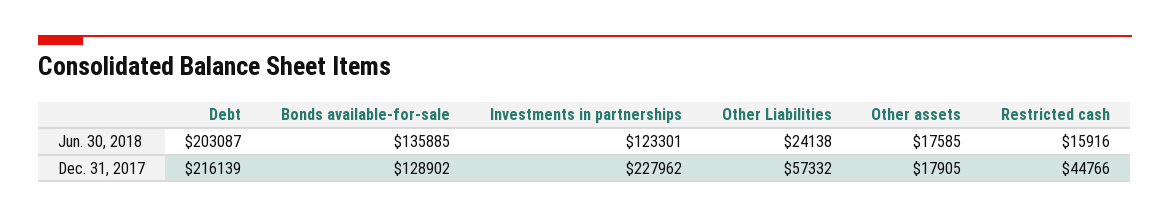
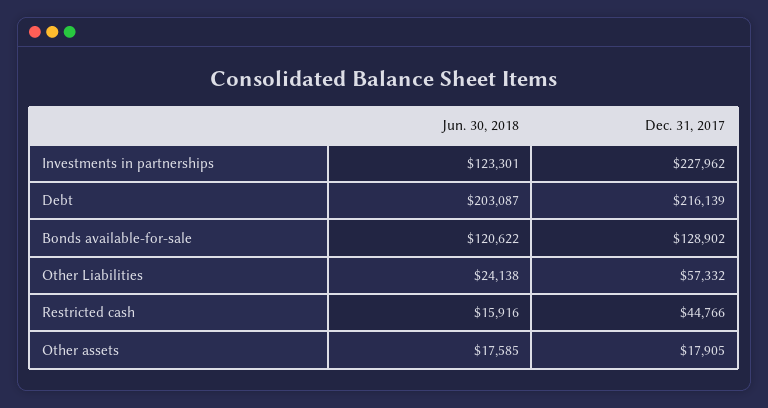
Bonds available-for-sale, Jun. 30, 2018: 135885 -> 120622

